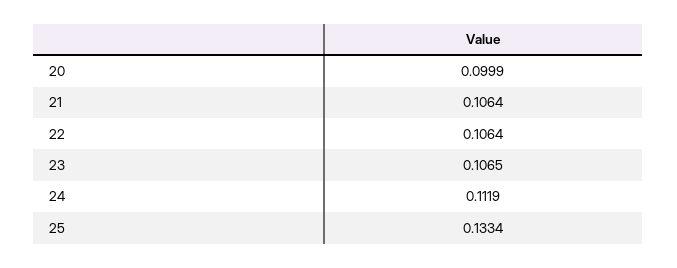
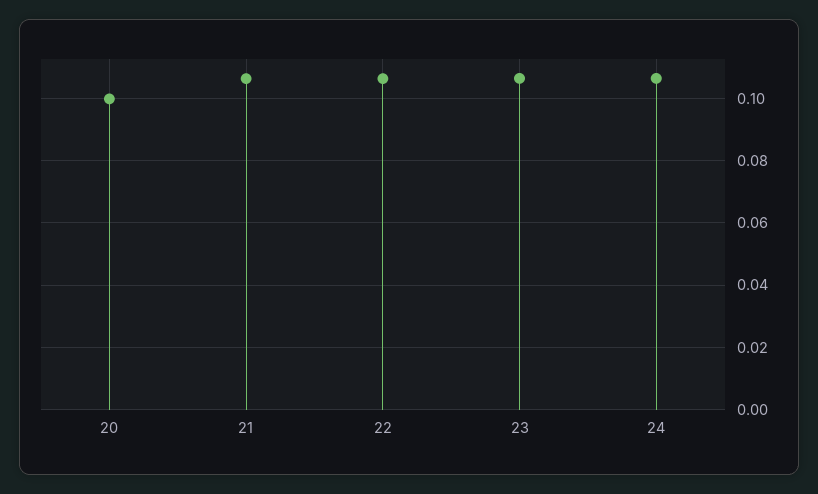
24: 0.1119 -> 0.106
25: 0.1334 -> none

